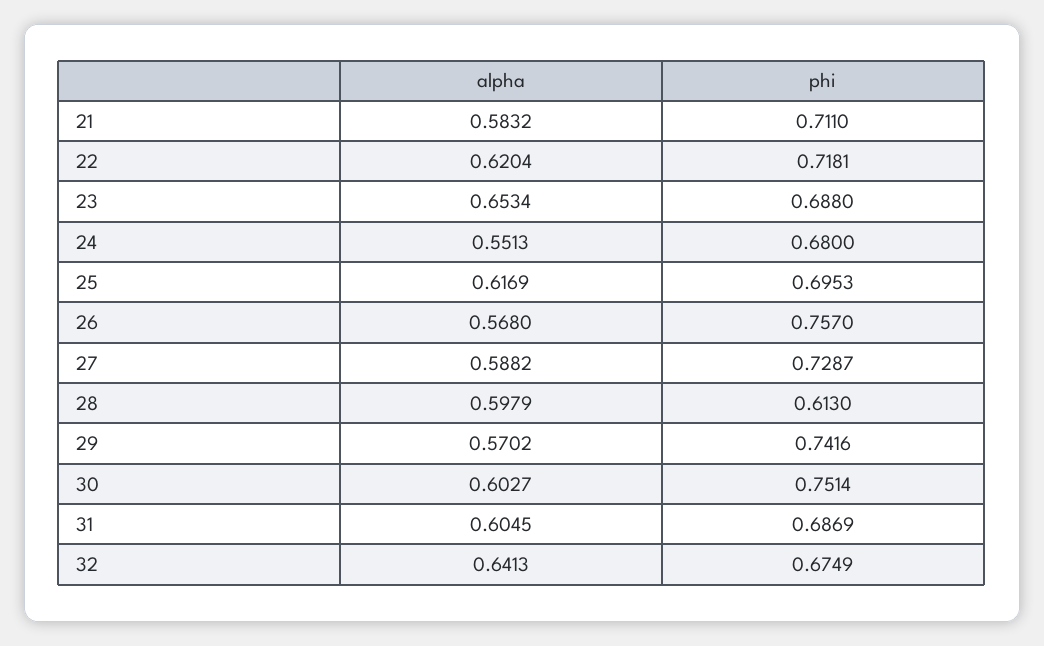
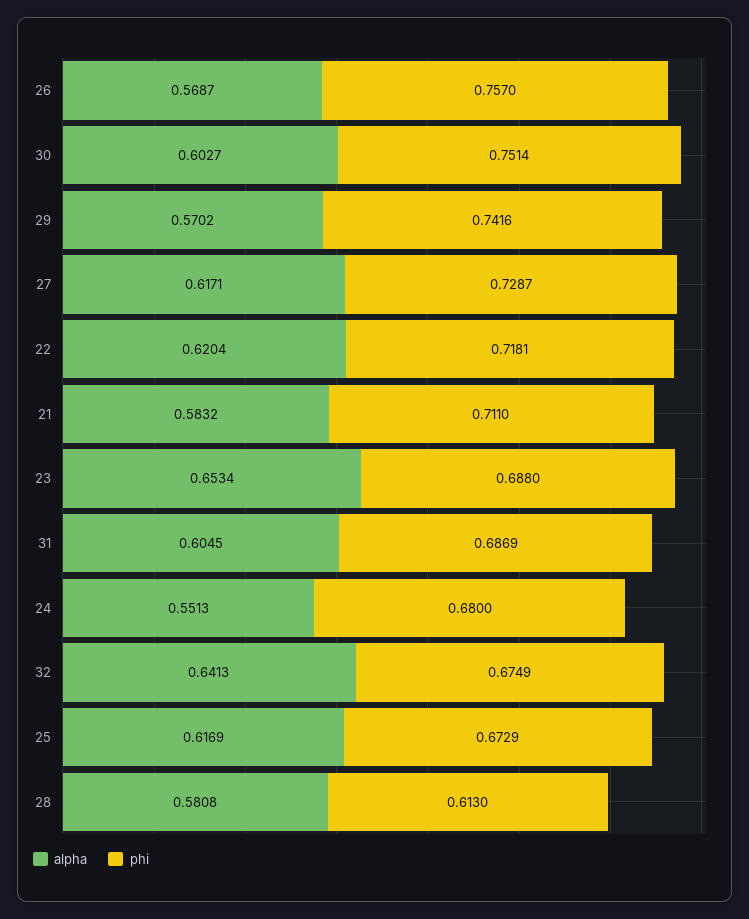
phi, 25: 0.6953 -> 0.6729
alpha, 26: 0.568 -> 0.5687
alpha, 27: 0.5882 -> 0.6171
alpha, 28: 0.5979 -> 0.5808

